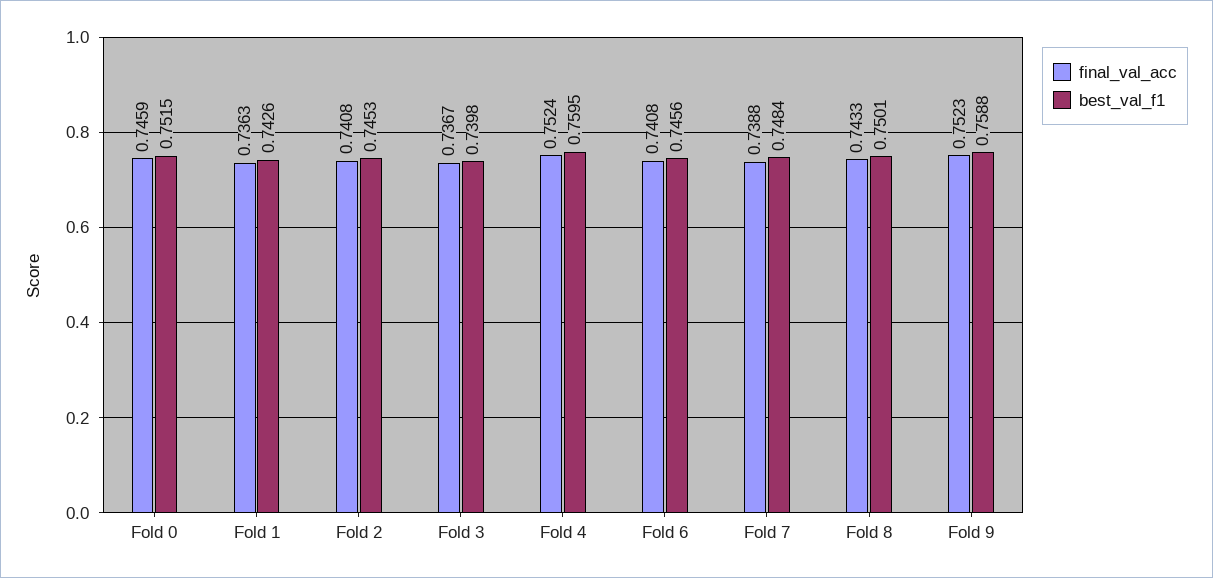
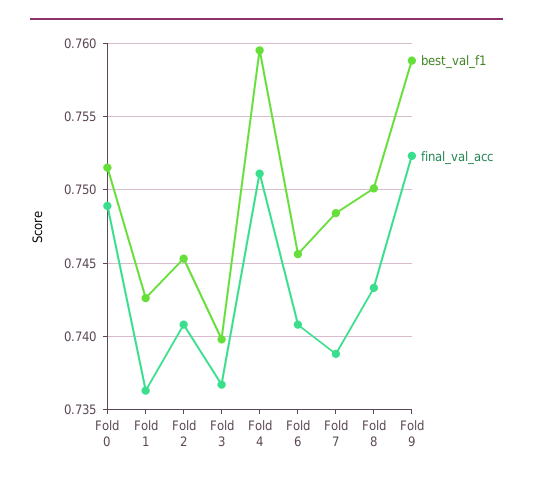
final_val_acc, Fold 0: 0.7459 -> 0.749
final_val_acc, Fold 4: 0.7524 -> 0.751

